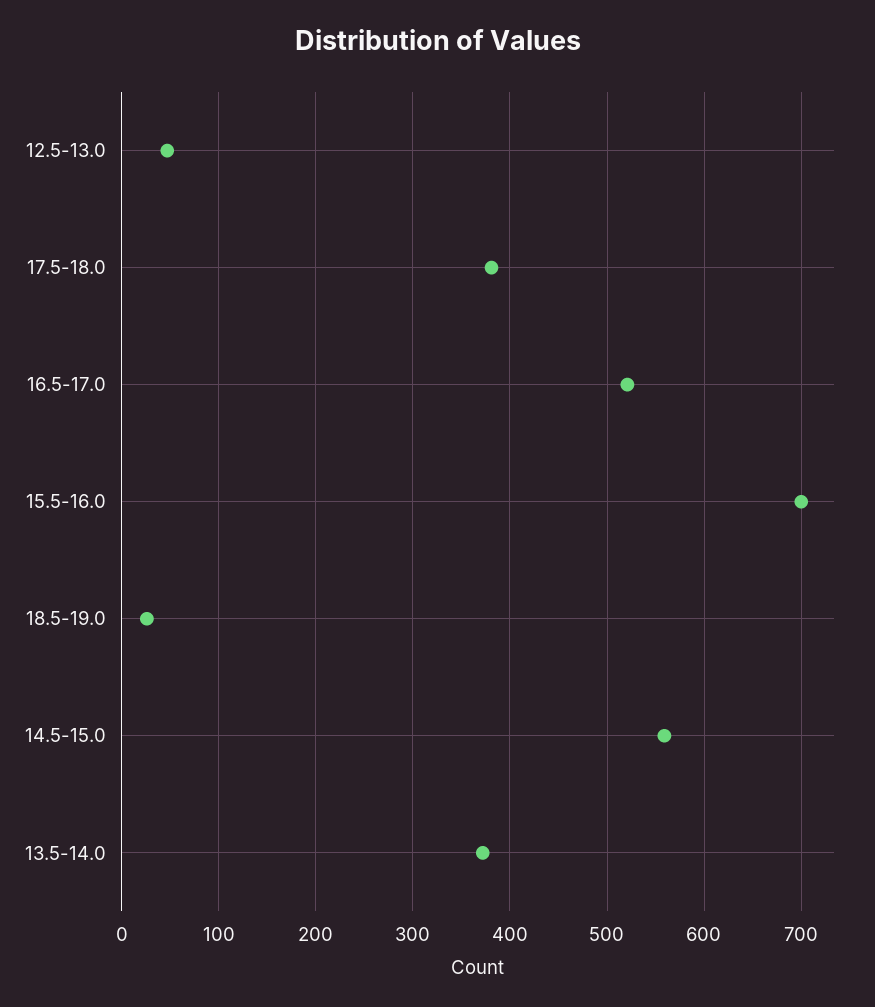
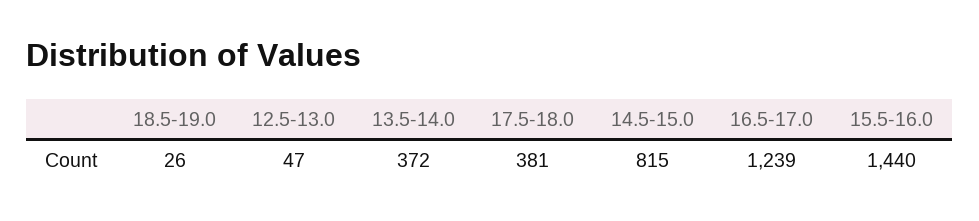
16.5-17.0: 520 -> 1239
15.5-16.0: 700 -> 1440
14.5-15.0: 560 -> 815

